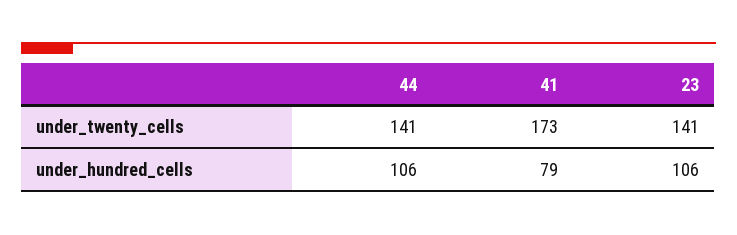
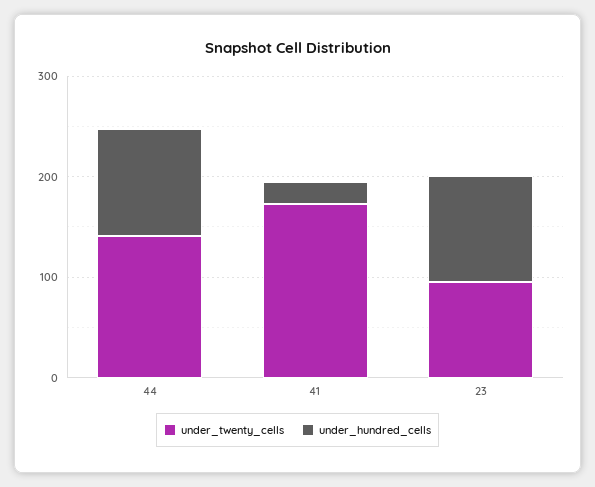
under_twenty_cells, 23: 141 -> 100
under_hundred_cells, 41: 79 -> 20

